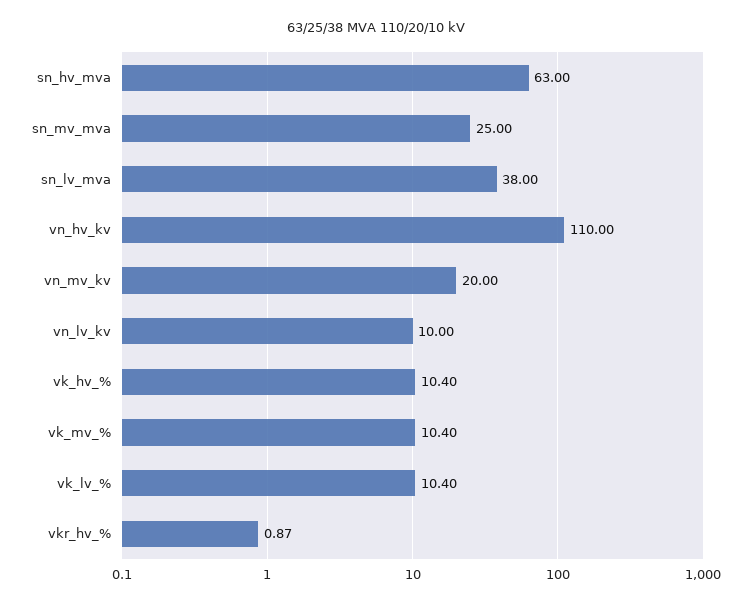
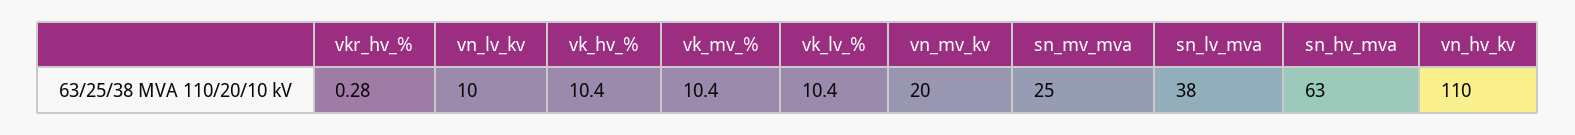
vkr_hv_%: 0.87 -> 0.28

